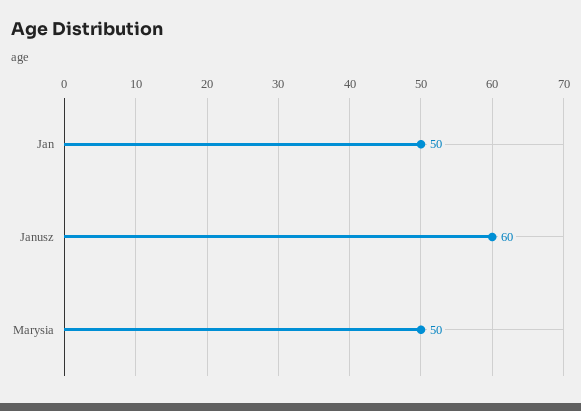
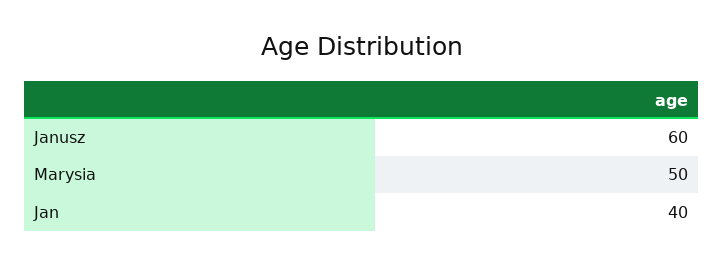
Jan: 50 -> 40

